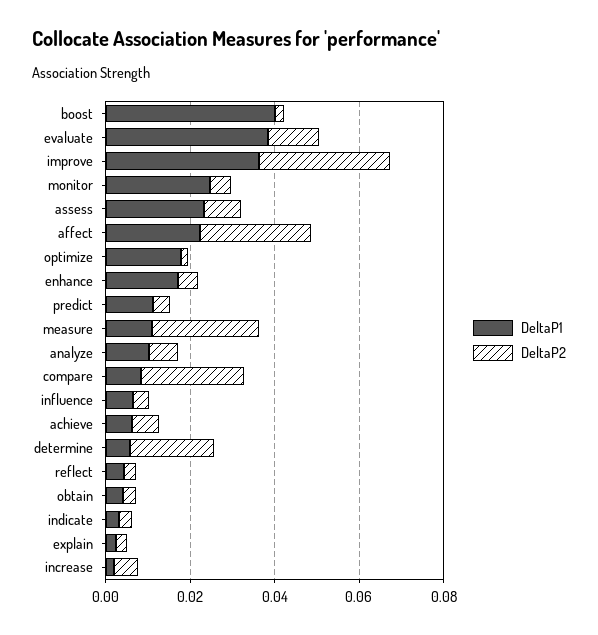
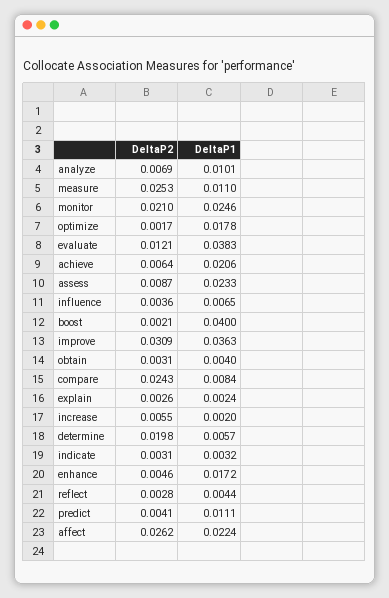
DeltaP2, monitor: 0.005 -> 0.021
DeltaP1, achieve: 0.005 -> 0.0206

